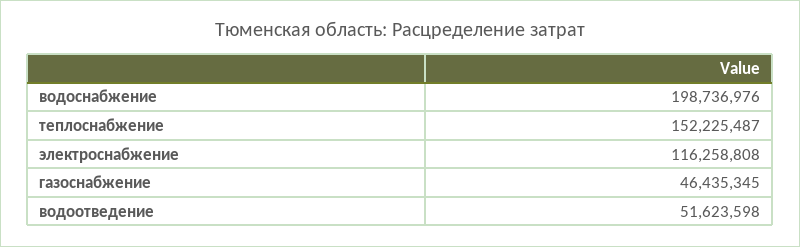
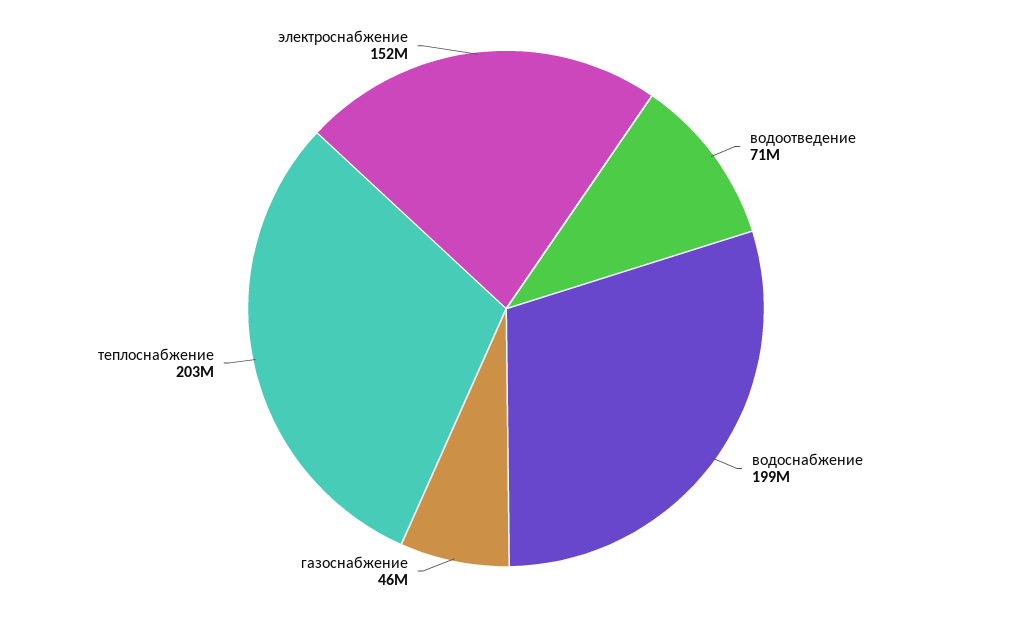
теплоснабжение: 152225487 -> 203000000
электроснабжение: 116258808 -> 152000000
водоотведение: 51623598 -> 71000000

